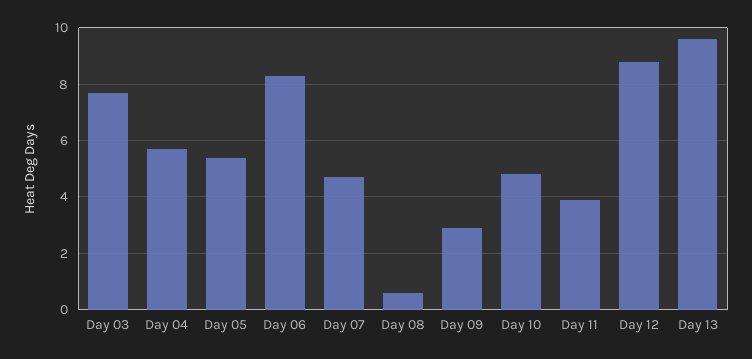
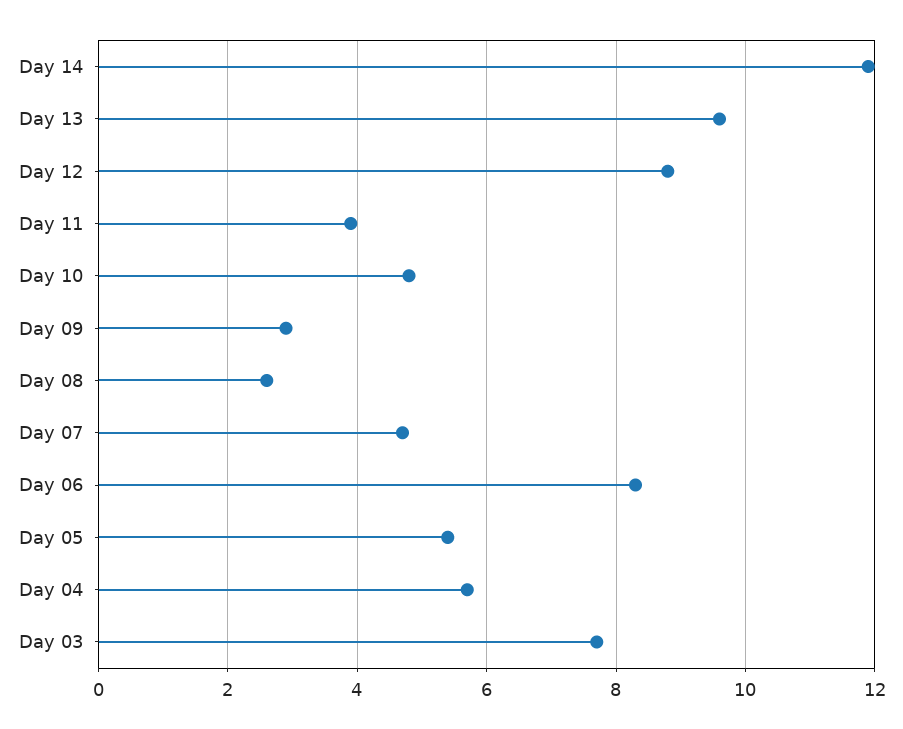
Day 08: 0.5 -> 2.5
Day 14: none -> 12

